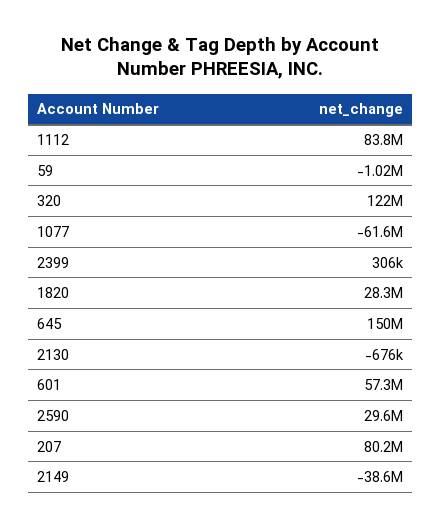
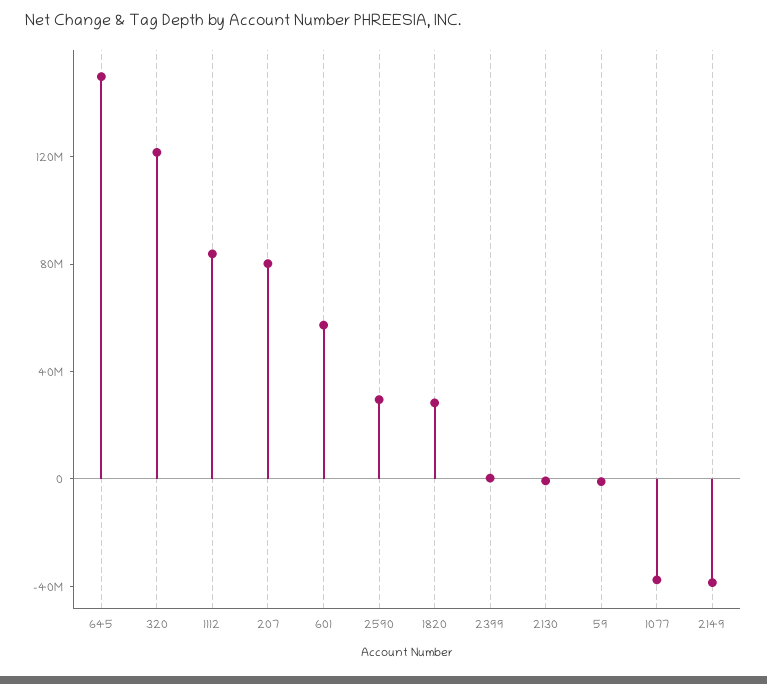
1077: -61600000 -> -40000000

